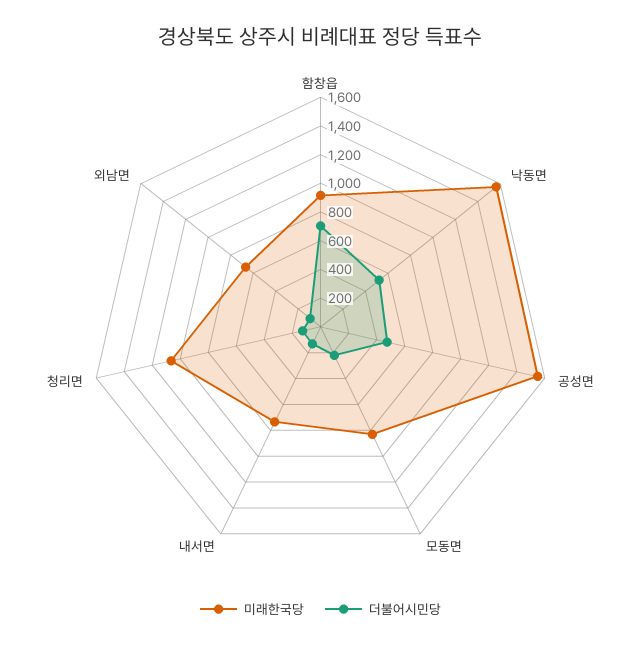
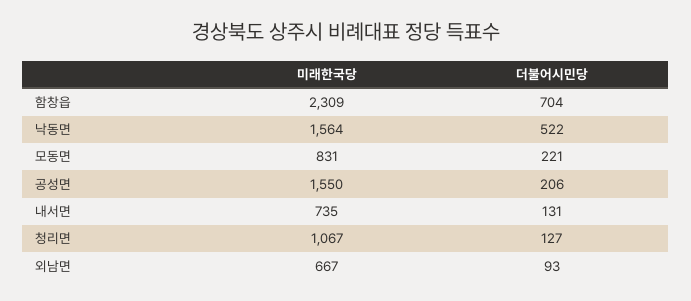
미래한국당, 함창읍: 900 -> 2309
더불어시민당, 공성면: 500 -> 206

